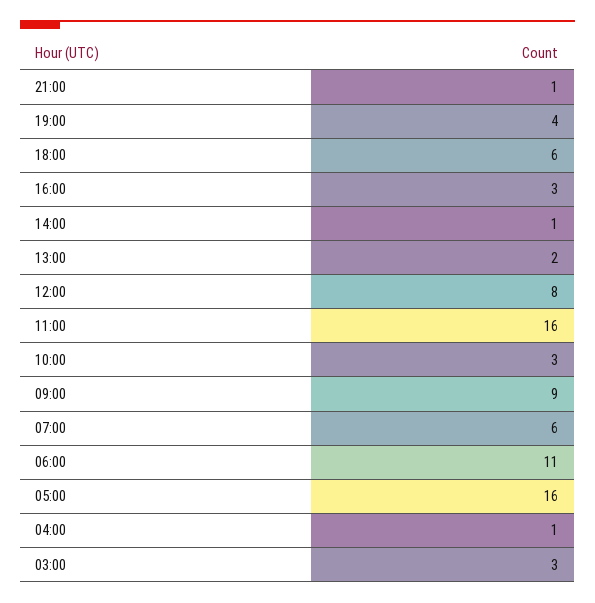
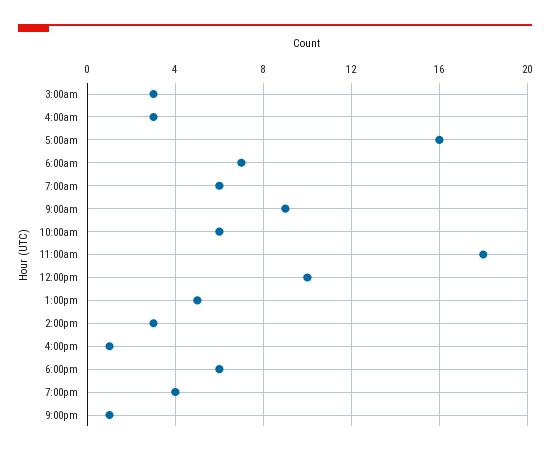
16:00: 3 -> 1
14:00: 1 -> 3
13:00: 2 -> 5
12:00: 8 -> 10
11:00: 16 -> 18
10:00: 3 -> 6
06:00: 11 -> 7
04:00: 1 -> 3

